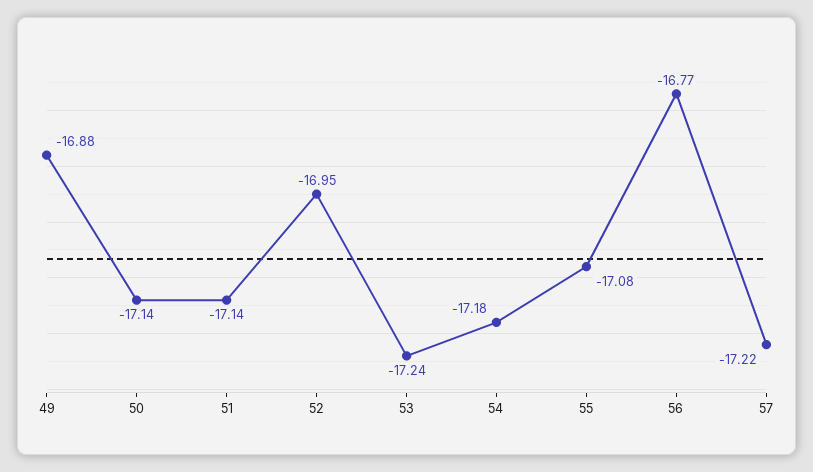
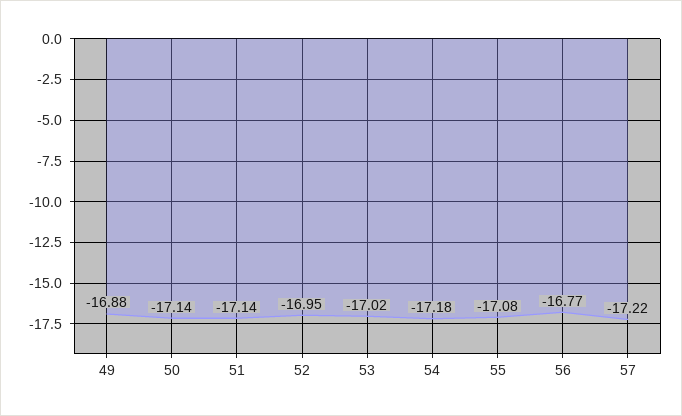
53: -17.24 -> -17.02

